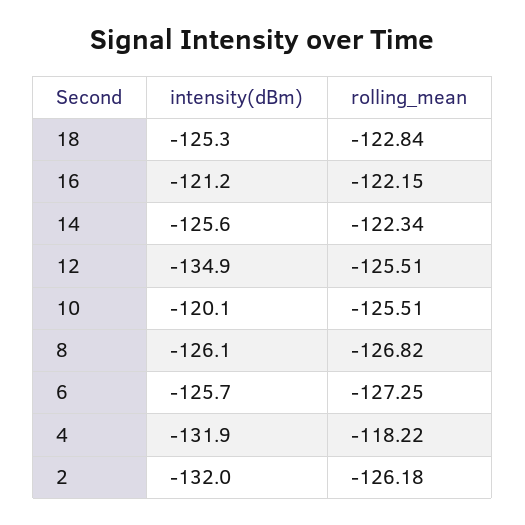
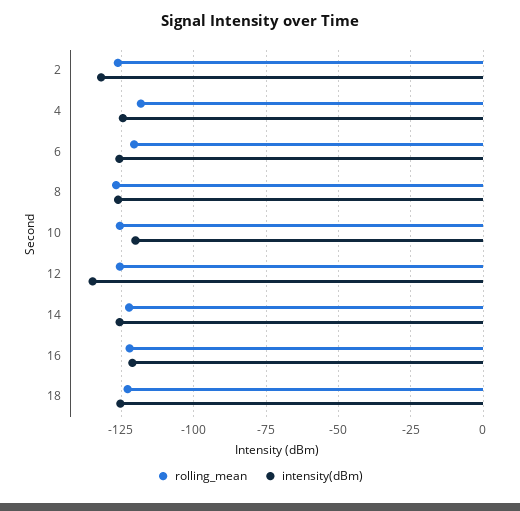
rolling_mean, 6: -127.25 -> -120
intensity(dBm), 4: -131.9 -> -125

